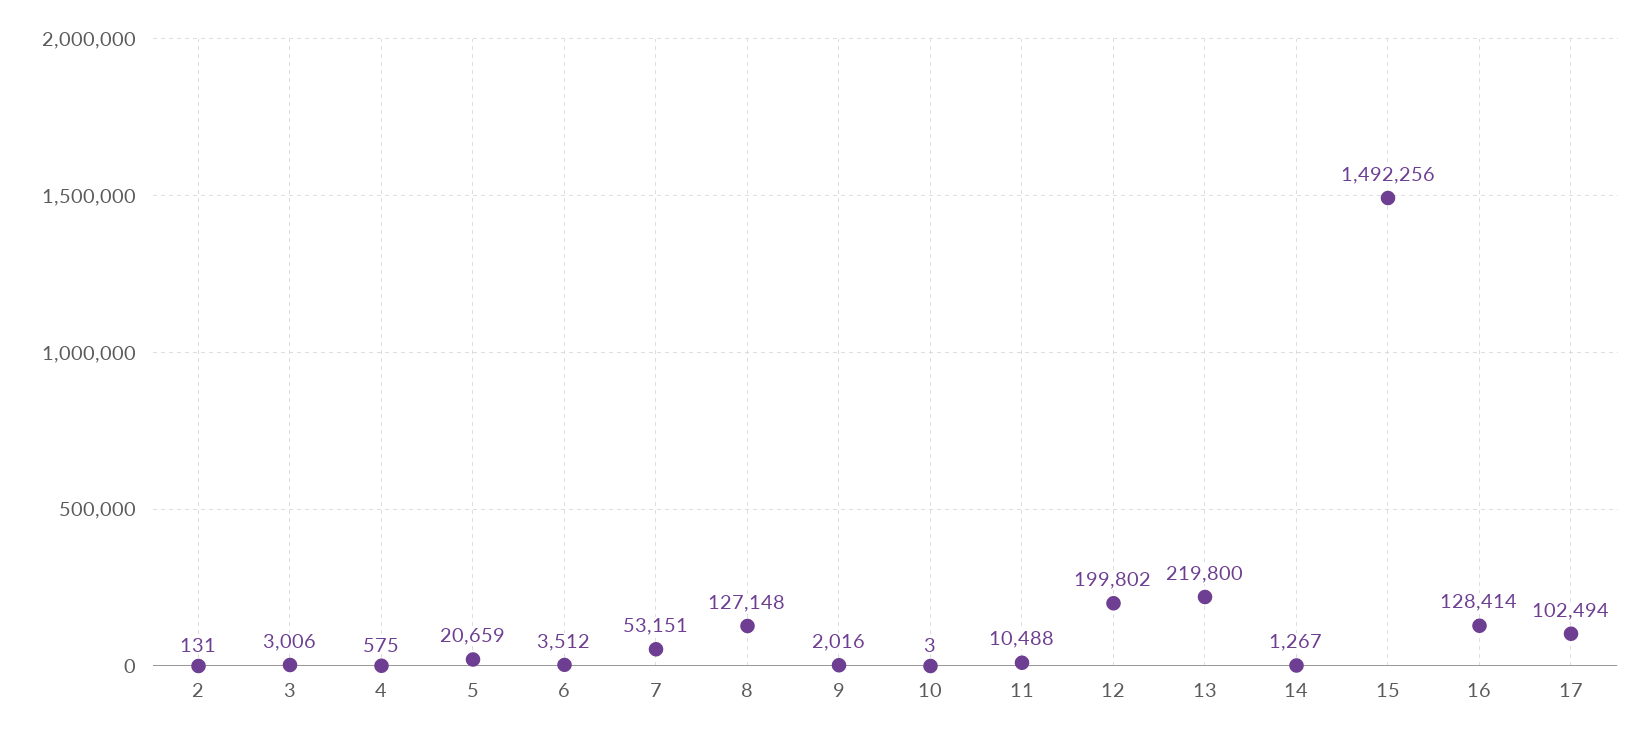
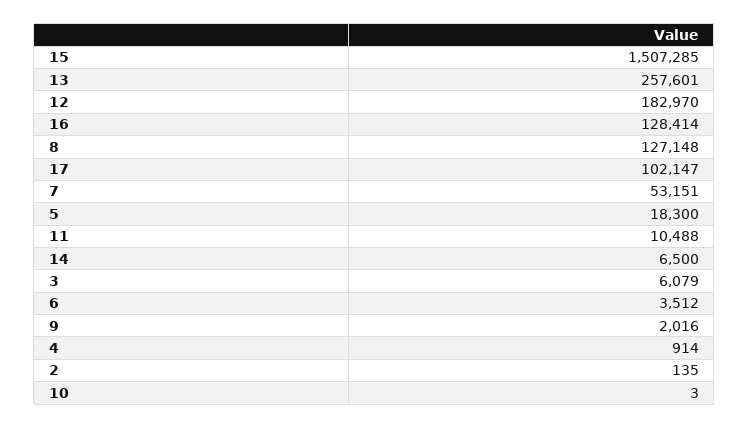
2: 131 -> 135
3: 3006 -> 6079
4: 575 -> 914
5: 20659 -> 18300
12: 199802 -> 182970
13: 219800 -> 257601
14: 1267 -> 6500
15: 1492256 -> 1507285
17: 102494 -> 102147

